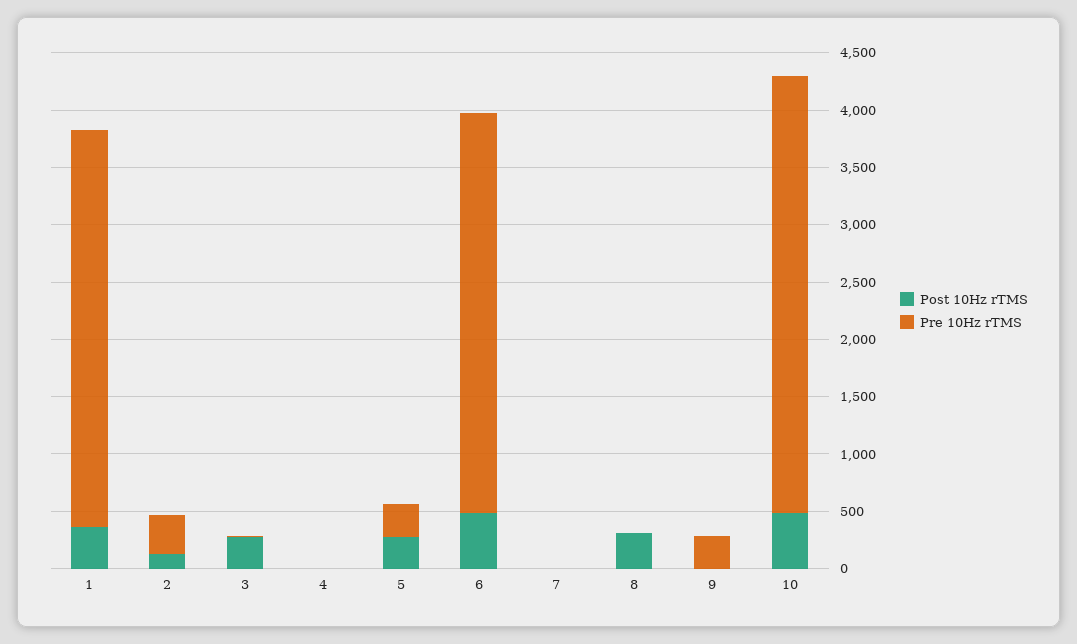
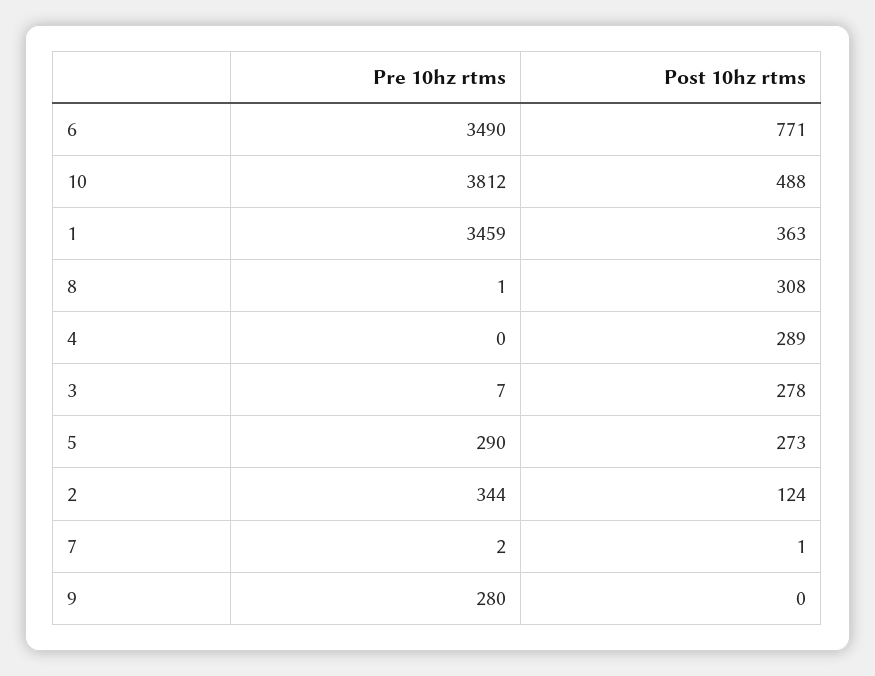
Post 10Hz rTMS, 4: 0 -> 289
Post 10Hz rTMS, 6: 500 -> 771

